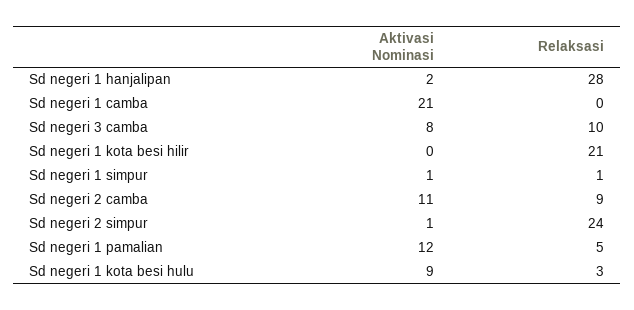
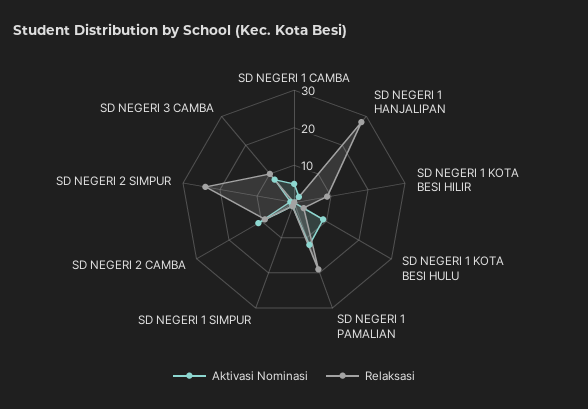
Aktivasi Nominasi, Sd negeri 1 camba: 21 -> 5
Relaksasi, Sd negeri 1 kota besi hilir: 21 -> 10
Relaksasi, Sd negeri 1 pamalian: 5 -> 20

